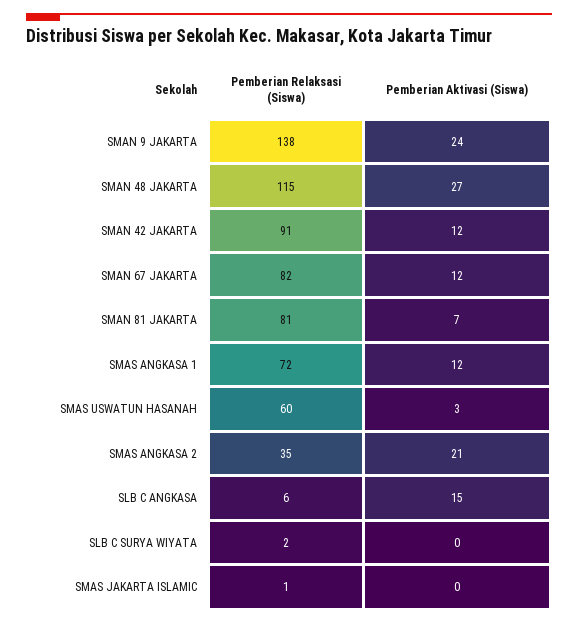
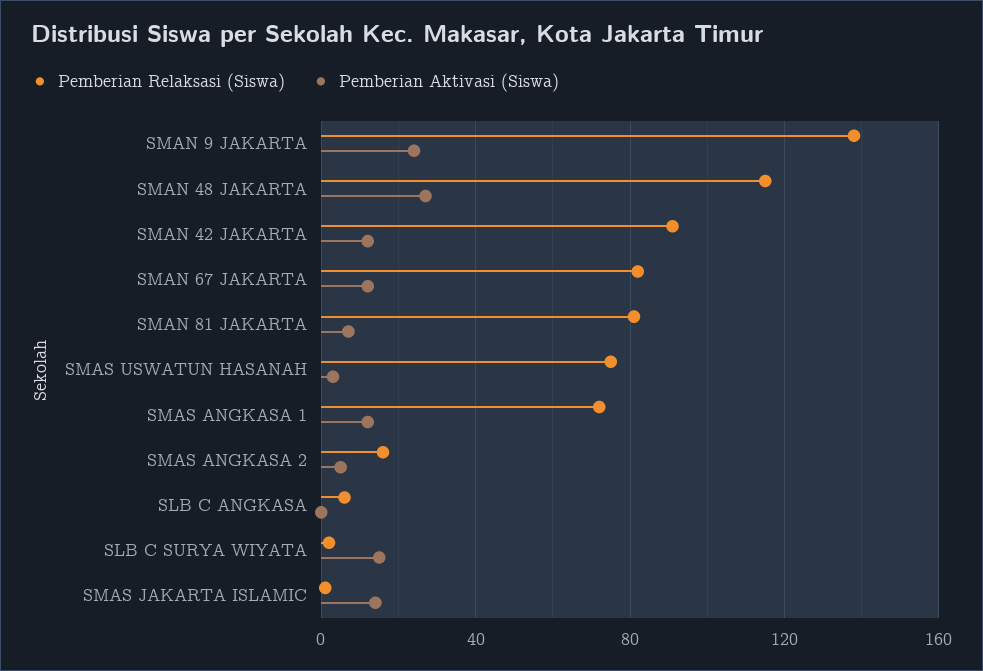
Pemberian Relaksasi (Siswa), SMAS USWATUN HASANAH: 60 -> 75
Pemberian Relaksasi (Siswa), SMAS ANGKASA 2: 35 -> 15
Pemberian Aktivasi (Siswa), SMAS ANGKASA 2: 21 -> 5
Pemberian Aktivasi (Siswa), SLB C ANGKASA: 15 -> 0
Pemberian Aktivasi (Siswa), SLB C SURYA WIYATA: 0 -> 15
Pemberian Aktivasi (Siswa), SMAS JAKARTA ISLAMIC: 0 -> 15

